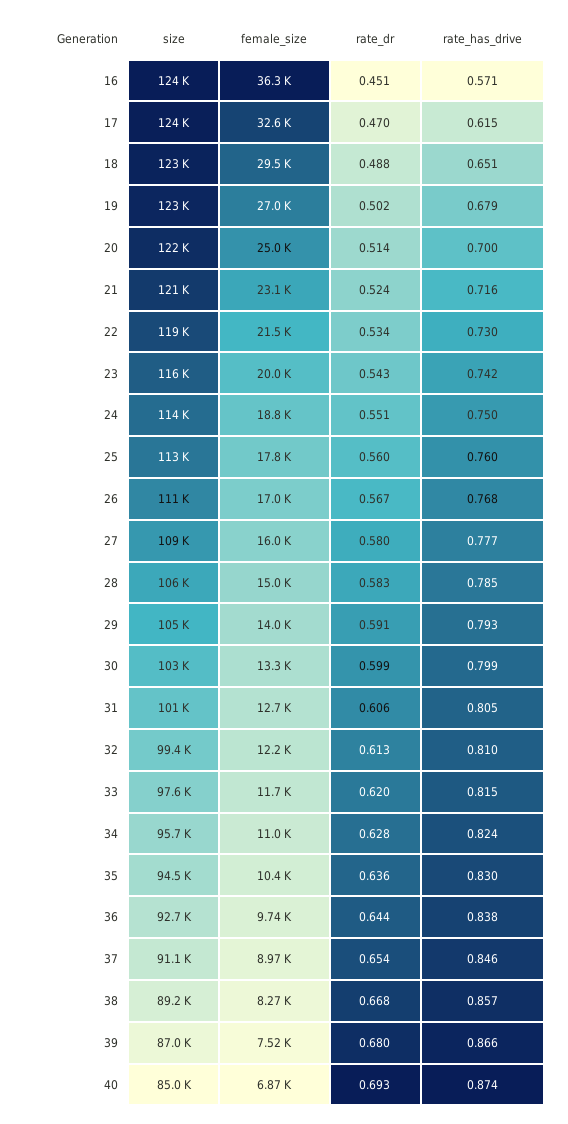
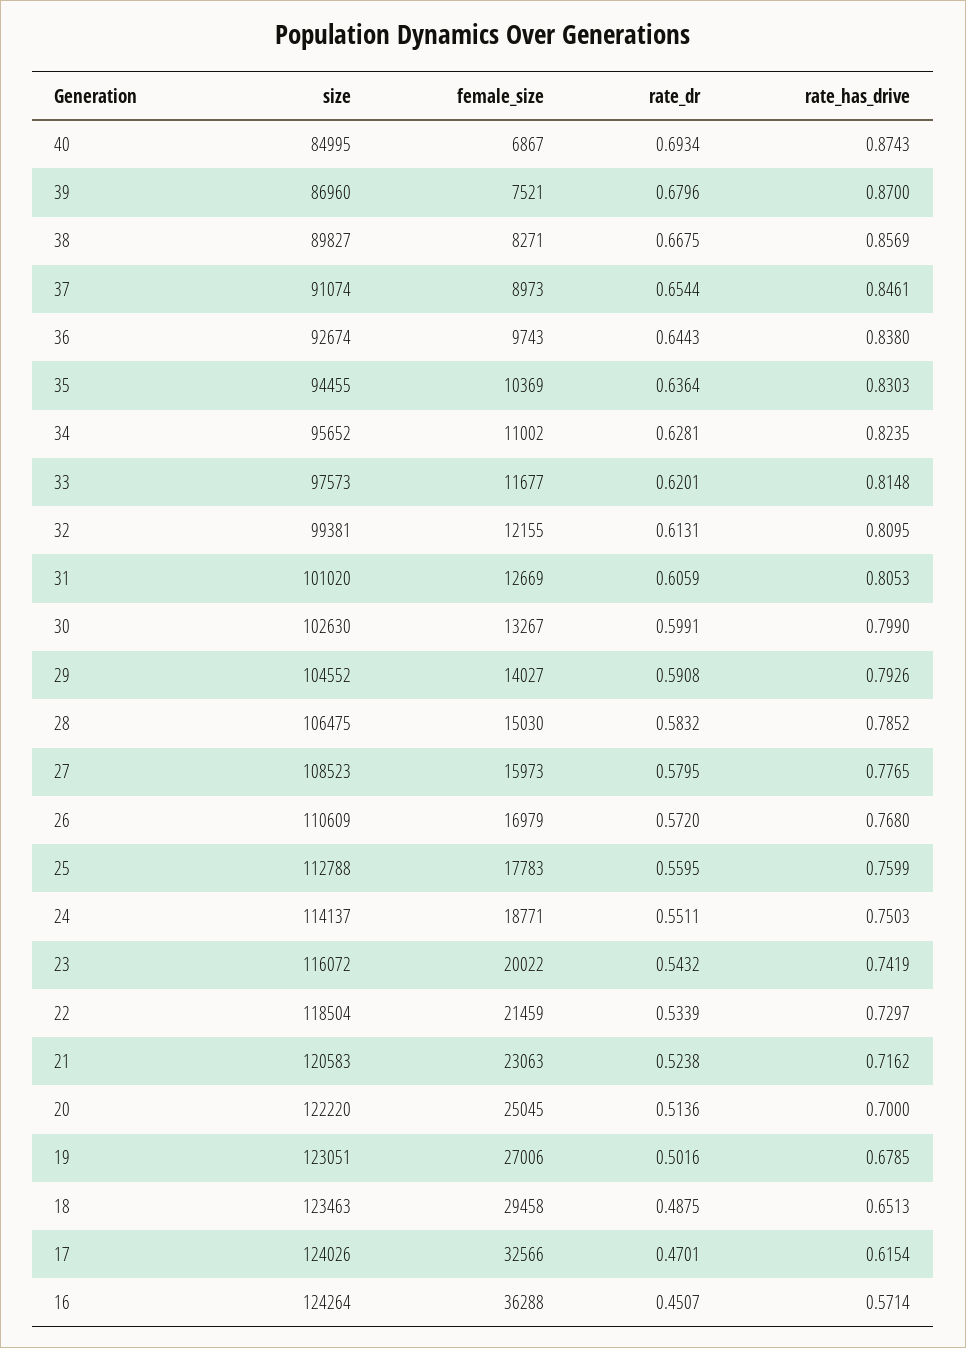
rate_dr, 26: 0.567 -> 0.572
size, 38: 89200 -> 89827
rate_has_drive, 39: 0.866 -> 0.87

